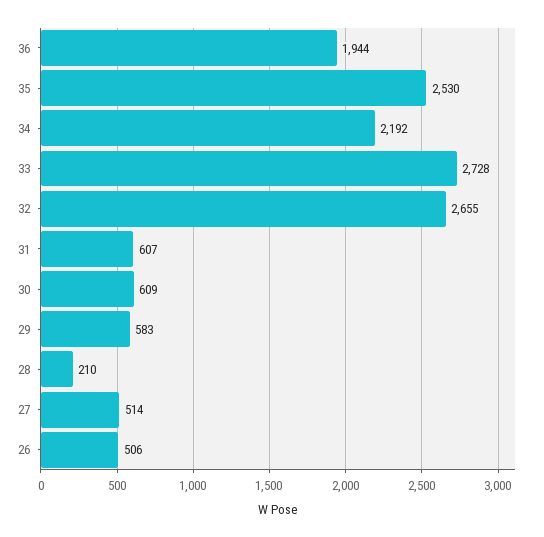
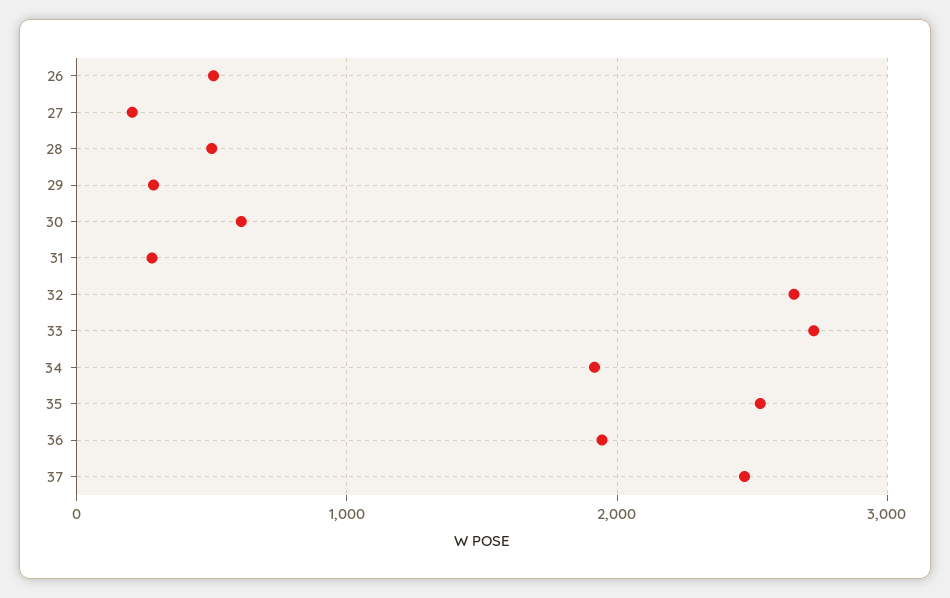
34: 2192 -> 1900
31: 607 -> 300
29: 583 -> 300
28: 210 -> 500
27: 514 -> 200
37: none -> 2500

